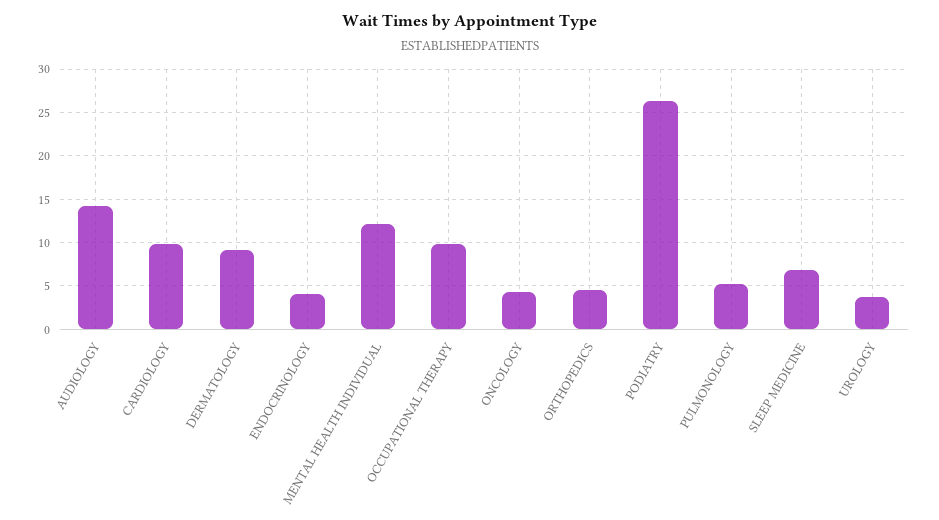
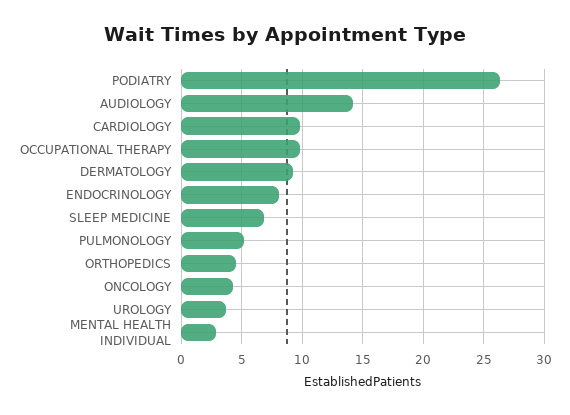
ENDOCRINOLOGY: 4 -> 8
MENTAL HEALTH INDIVIDUAL: 12 -> 3

